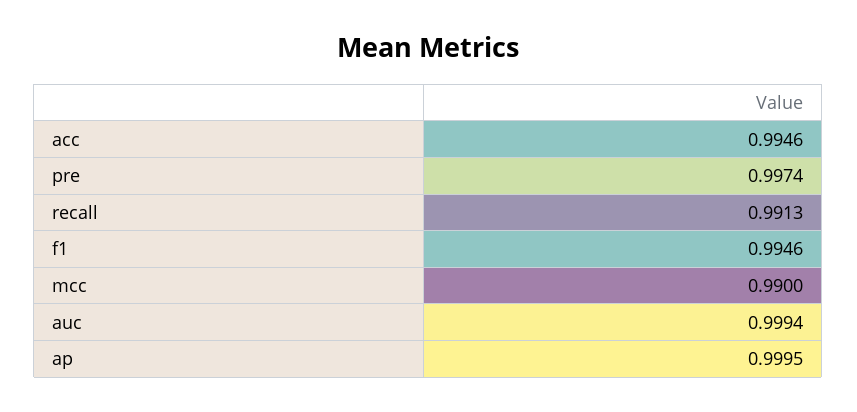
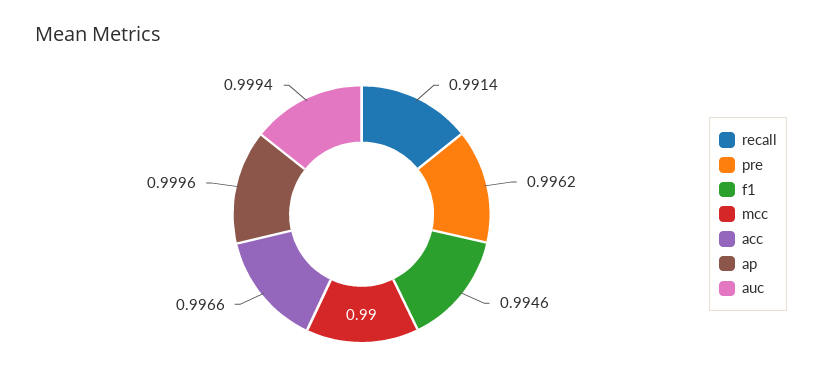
acc: 0.9946 -> 0.9966
pre: 0.9974 -> 0.9962
recall: 0.9913 -> 0.9914
ap: 0.9995 -> 0.9996

